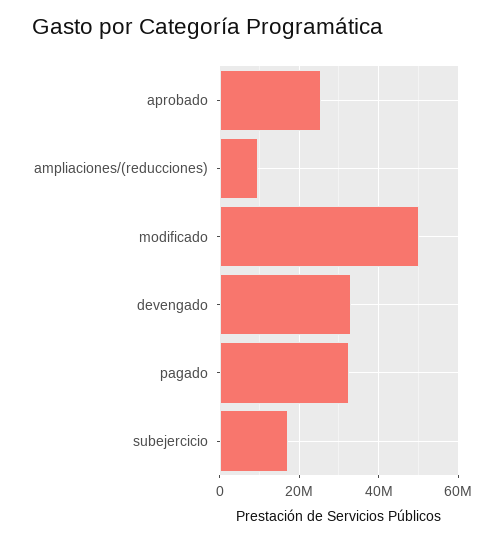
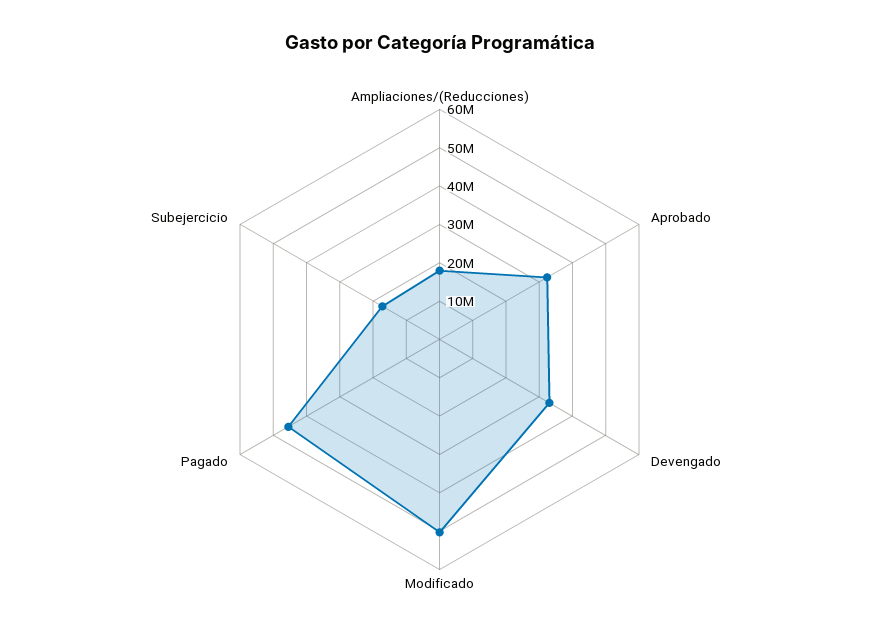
aprobado: 26000000 -> 32500000
ampliaciones/(reducciones): 10000000 -> 17500000
pagado: 32000000 -> 45000000

